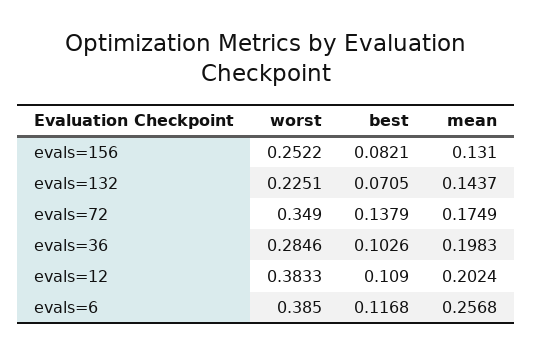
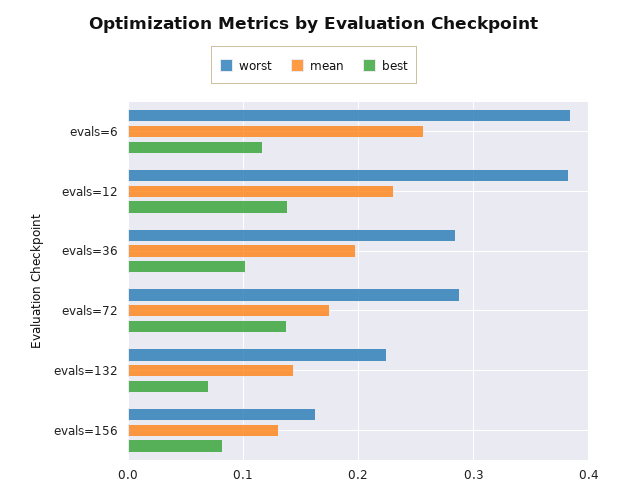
worst, evals=156: 0.2522 -> 0.16
worst, evals=72: 0.349 -> 0.29
best, evals=12: 0.109 -> 0.14
mean, evals=12: 0.2024 -> 0.23

